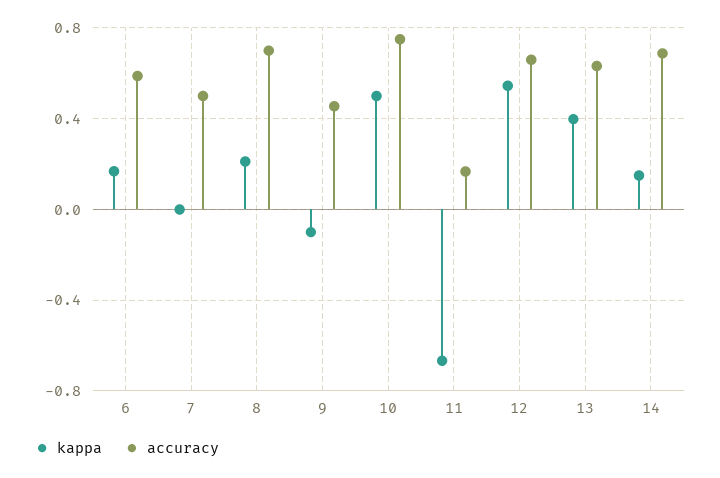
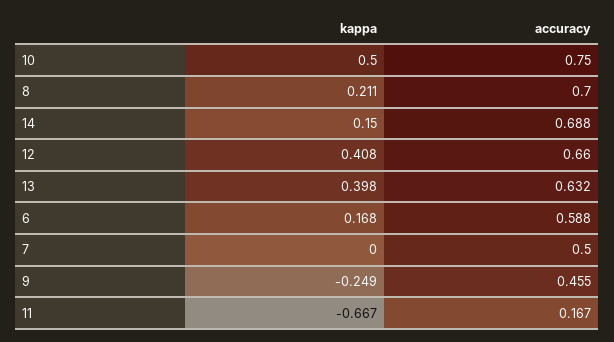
kappa, 9: -0.1 -> -0.249
kappa, 12: 0.55 -> 0.408

